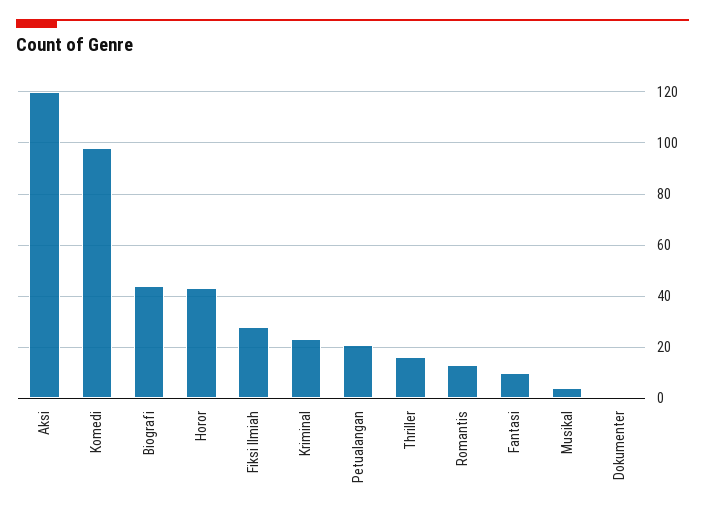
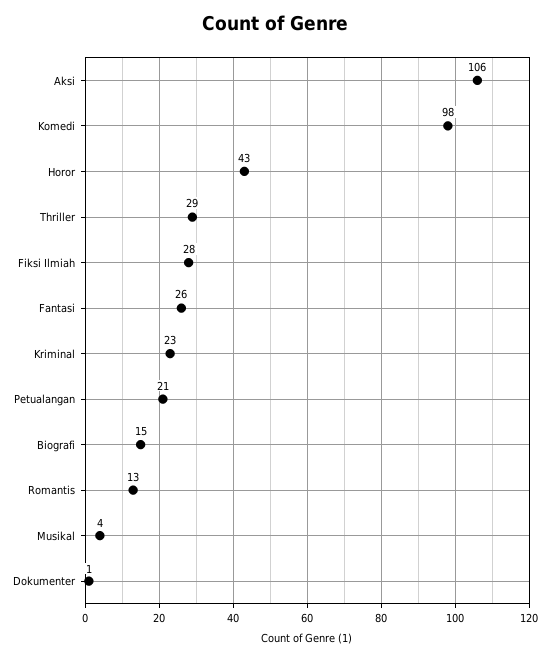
Aksi: 120 -> 106
Biografi: 45 -> 15
Thriller: 15 -> 29
Fantasi: 10 -> 26

